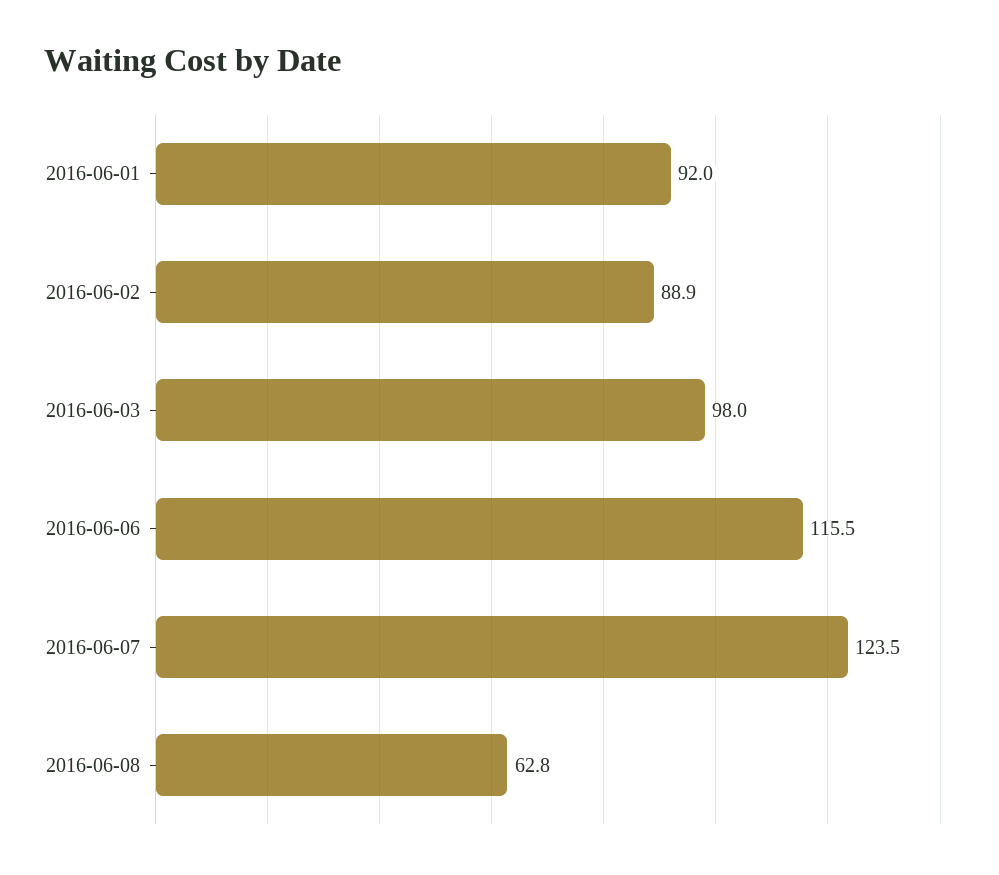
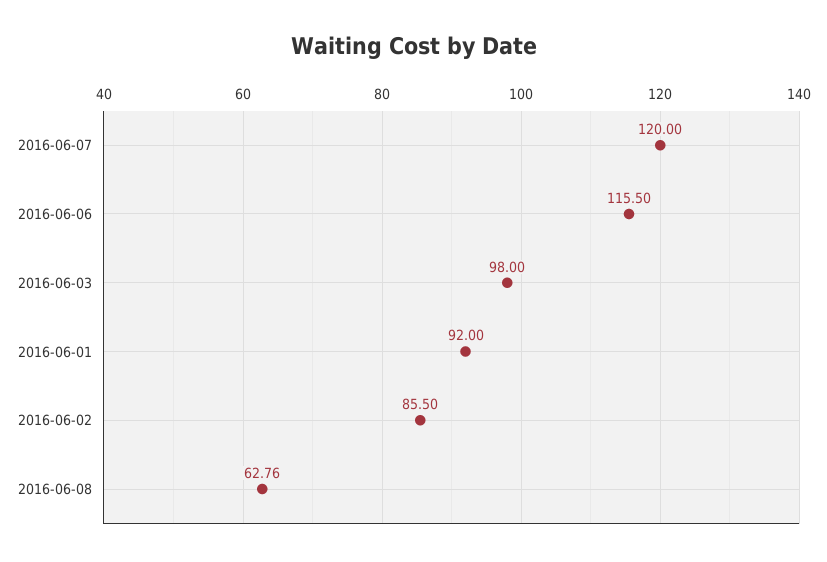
2016-06-02: 88.9 -> 85.5
2016-06-07: 123.5 -> 120

